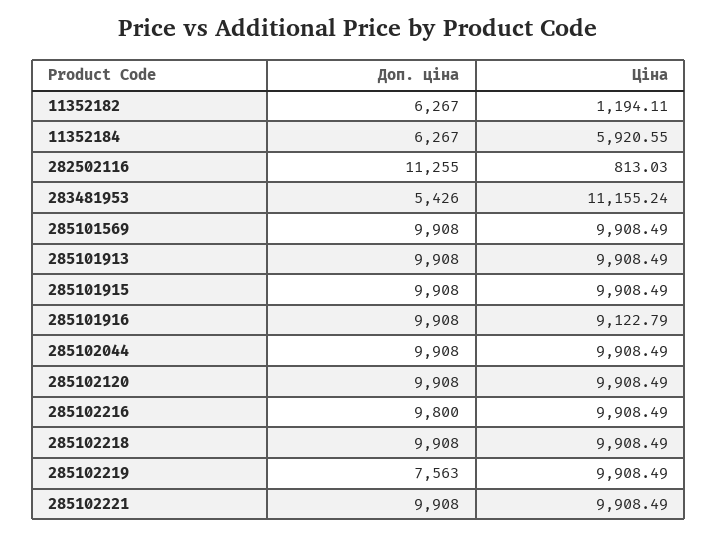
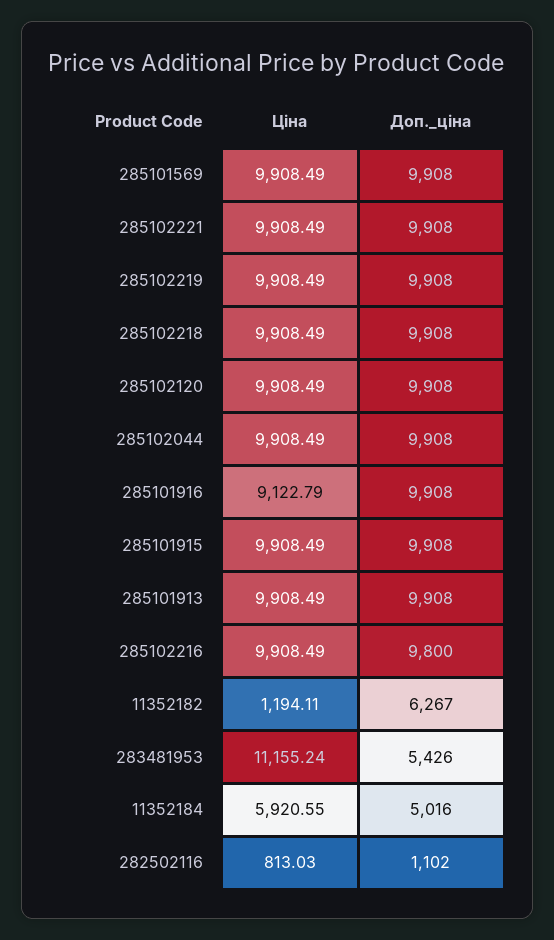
Доп. ціна, 11352184: 6267 -> 5016
Доп. ціна, 282502116: 11255 -> 1102
Доп. ціна, 285102219: 7563 -> 9908

